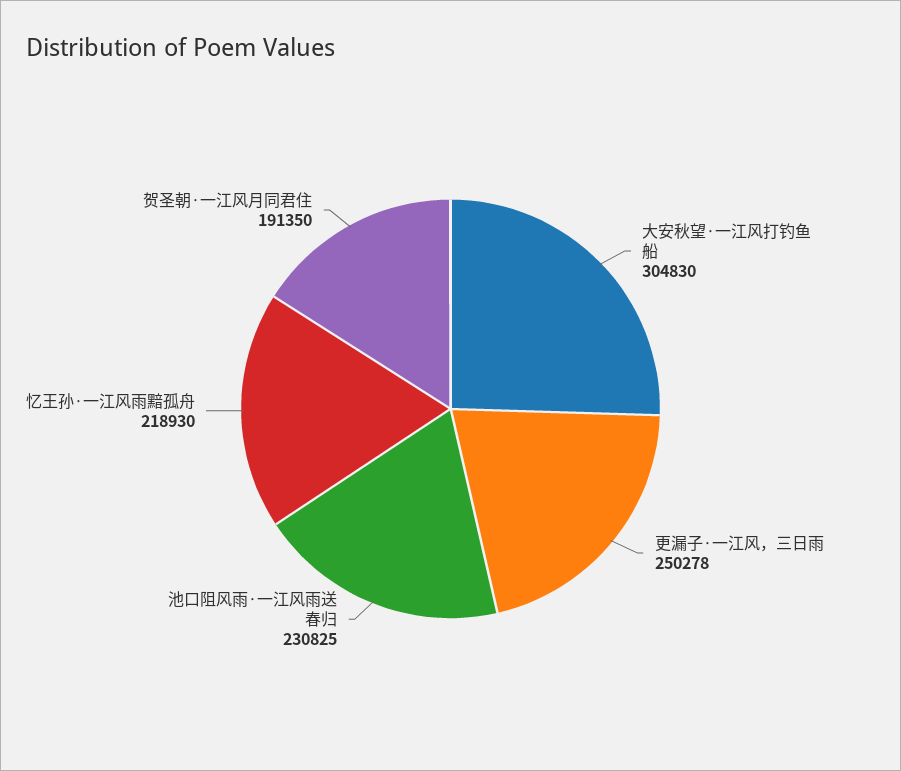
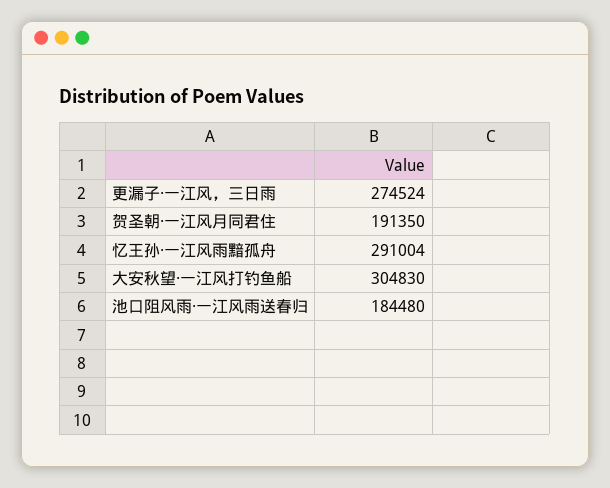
更漏子·一江风，三日雨: 250278 -> 274524
池口阻风雨·一江风雨送春归: 230825 -> 184480
忆王孙·一江风雨黯孤舟: 218930 -> 291004

